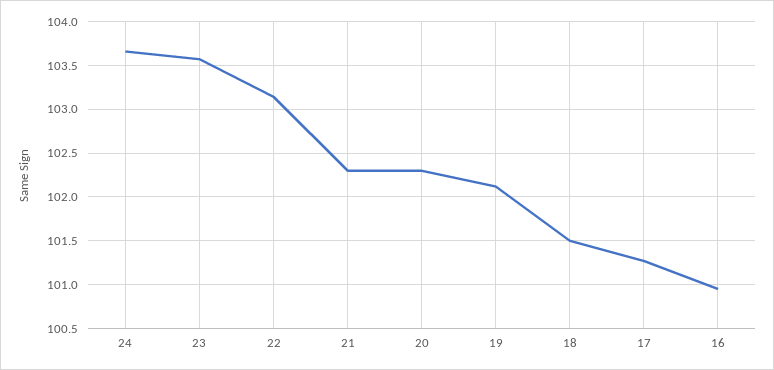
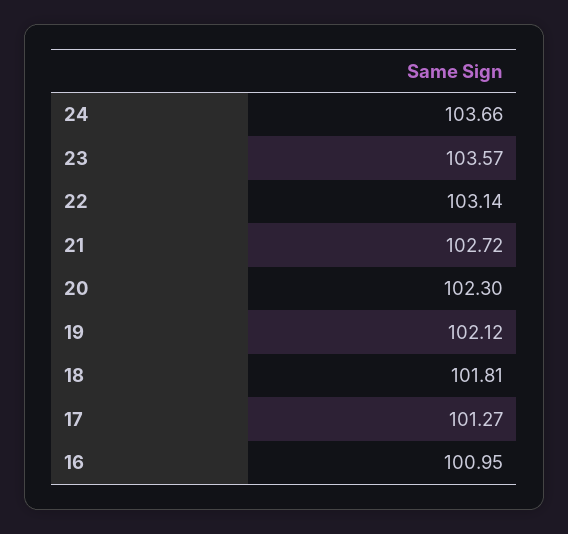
21: 102.3 -> 102.72
18: 101.5 -> 101.81

